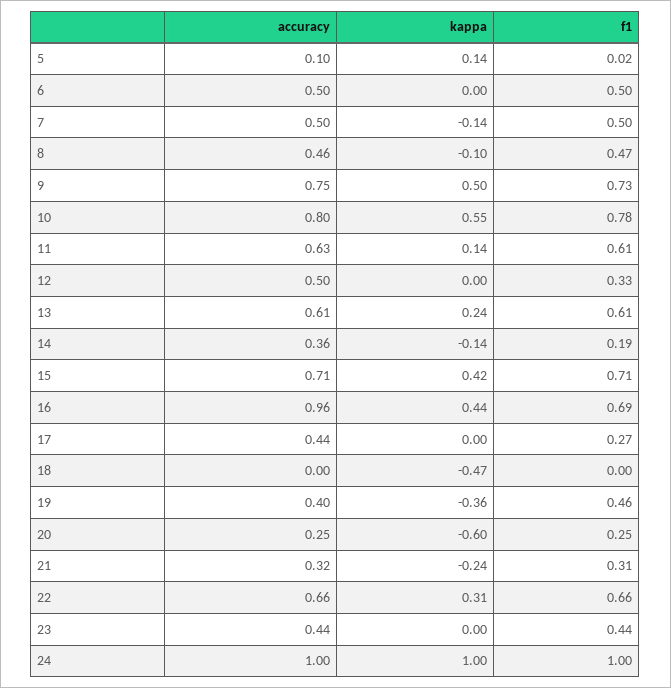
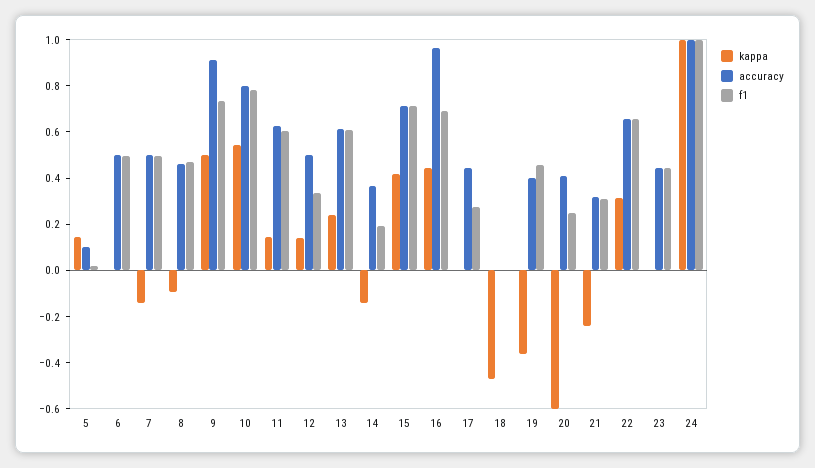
accuracy, 9: 0.75 -> 0.9
kappa, 12: 0 -> 0.15
accuracy, 20: 0.25 -> 0.4

